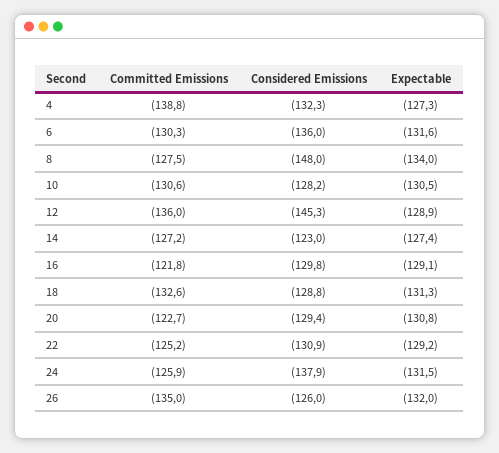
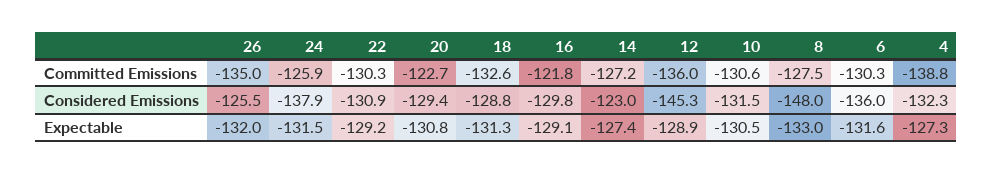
Expectable, 8: -134 -> -133
Considered Emissions, 10: -128.2 -> -131.5
Committed Emissions, 22: -125.2 -> -130.3
Considered Emissions, 26: -126 -> -125.5

